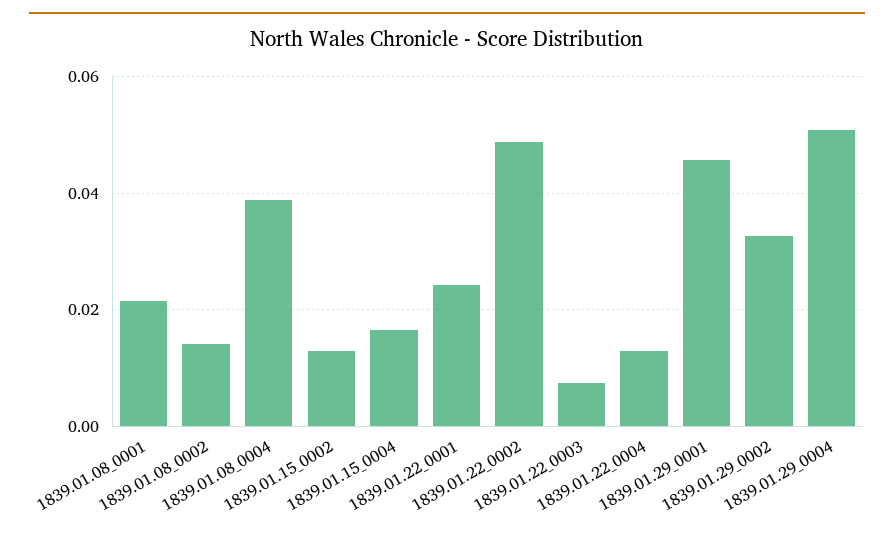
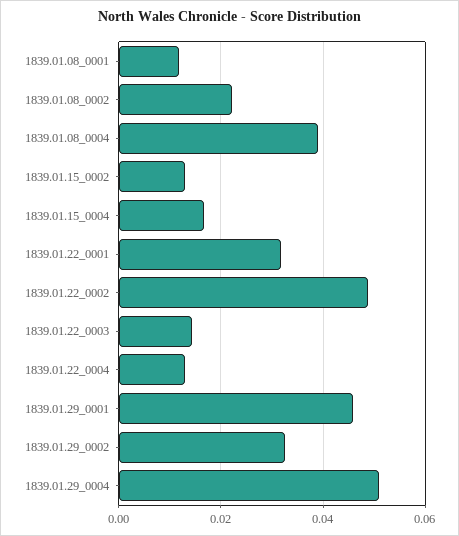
1839.01.08_0001: 0.022 -> 0.012
1839.01.08_0002: 0.014 -> 0.022
1839.01.22_0001: 0.024 -> 0.032
1839.01.22_0003: 0.008 -> 0.014

